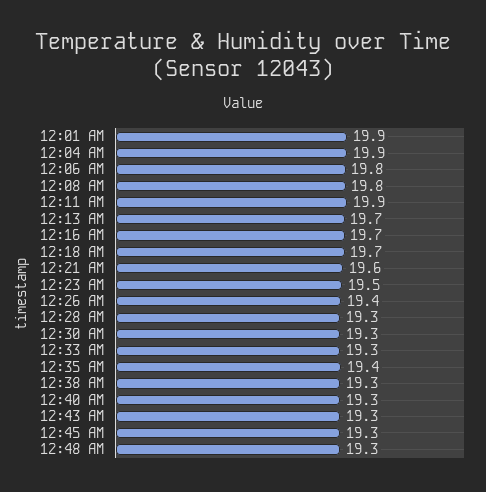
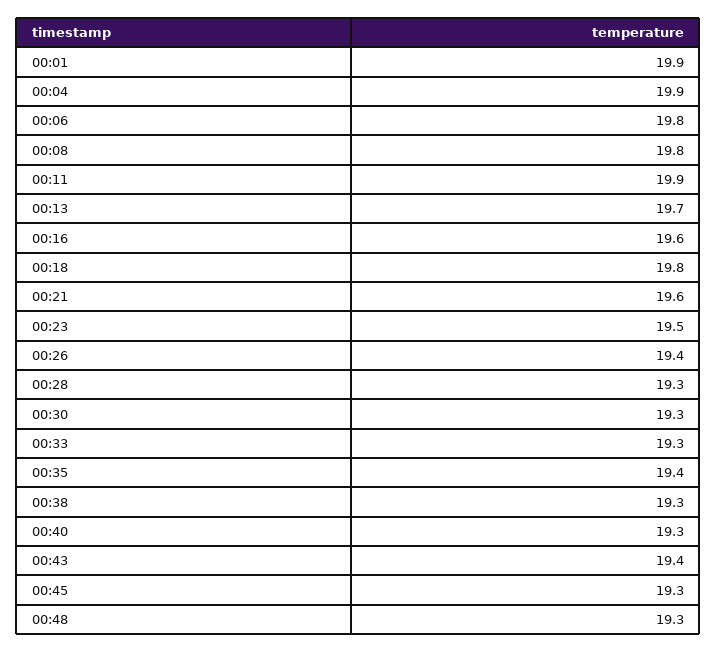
12:16 AM: 19.7 -> 19.6
12:18 AM: 19.7 -> 19.8
12:43 AM: 19.3 -> 19.4

